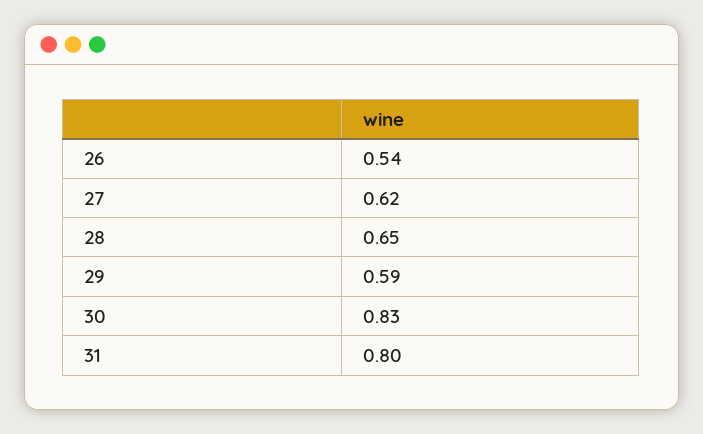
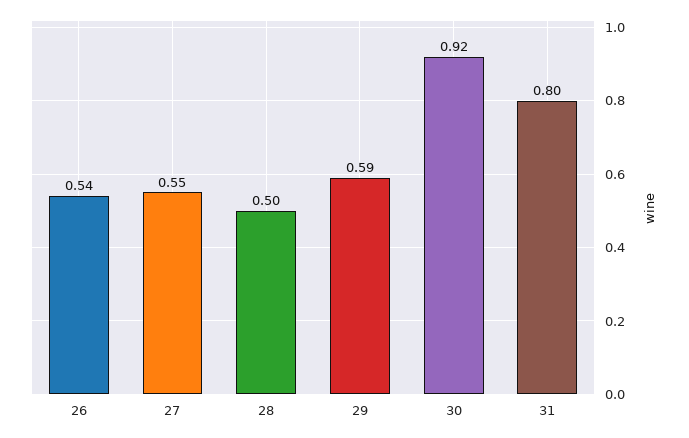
27: 0.62 -> 0.55
28: 0.65 -> 0.5
30: 0.83 -> 0.92

